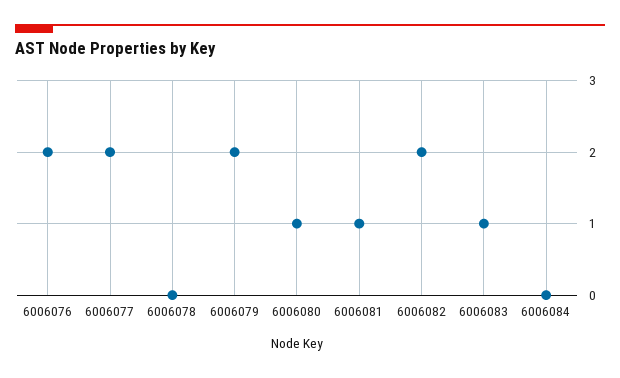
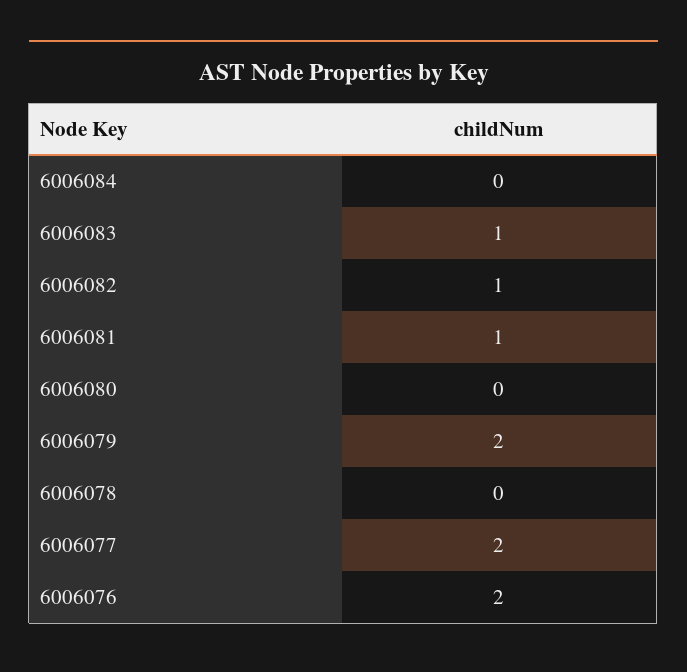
6006080: 1 -> 0
6006082: 2 -> 1

